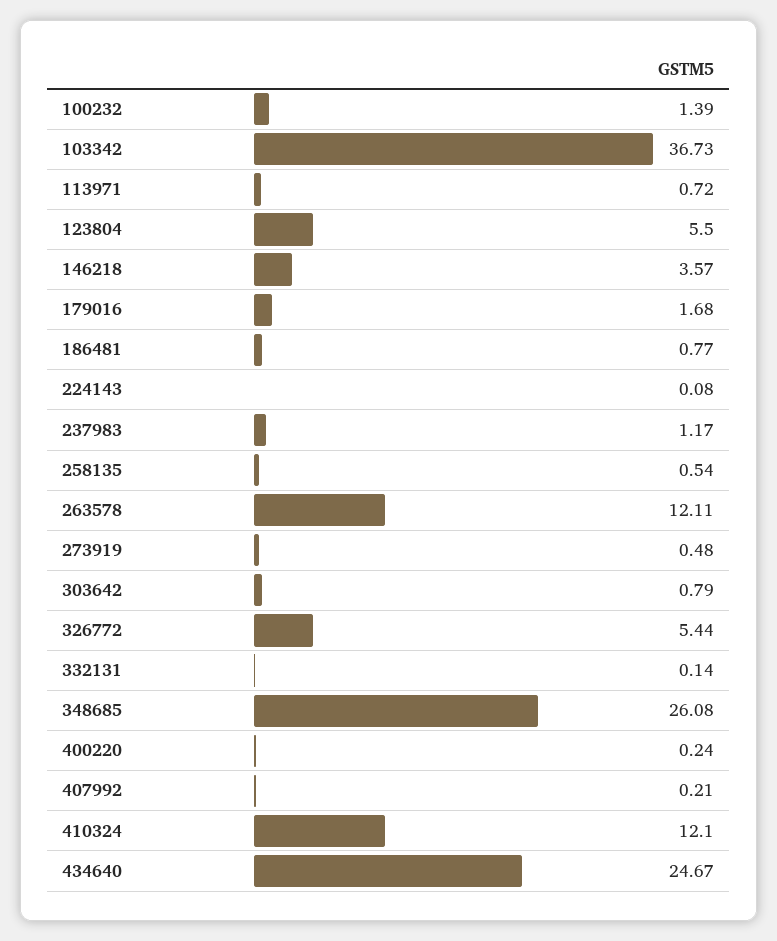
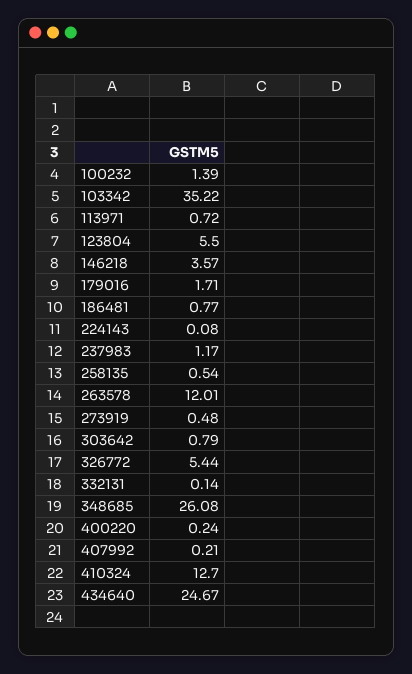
103342: 36.73 -> 35.22
179016: 1.68 -> 1.71
263578: 12.11 -> 12.01
410324: 12.1 -> 12.7

